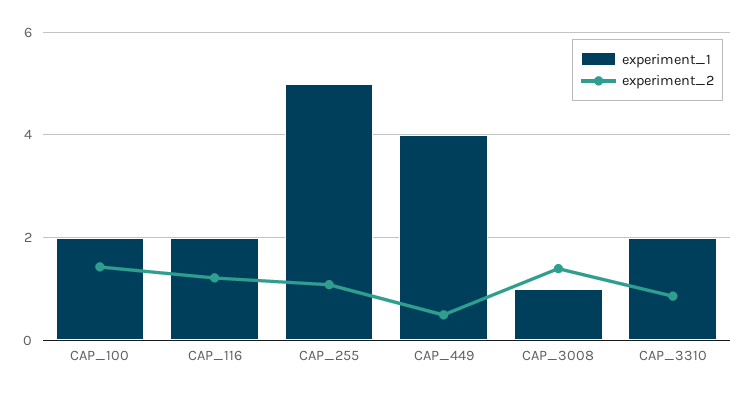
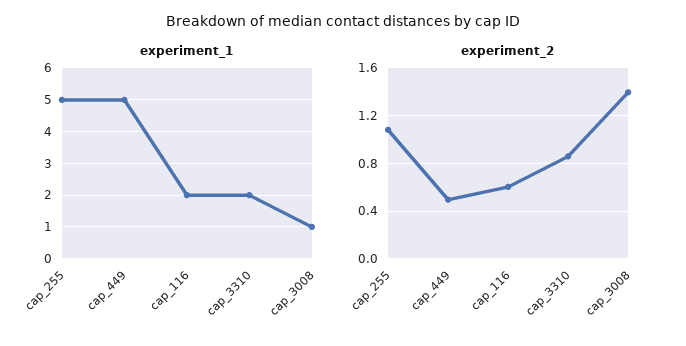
experiment_1, CAP_100: 2 -> none
experiment_2, CAP_100: 1.4 -> none
experiment_2, CAP_116: 1.2 -> 0.6
experiment_1, CAP_449: 4 -> 5

